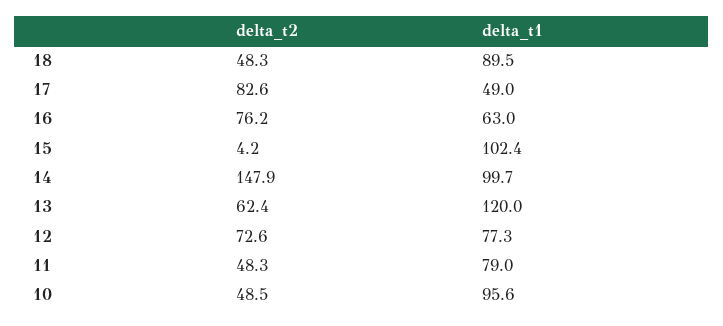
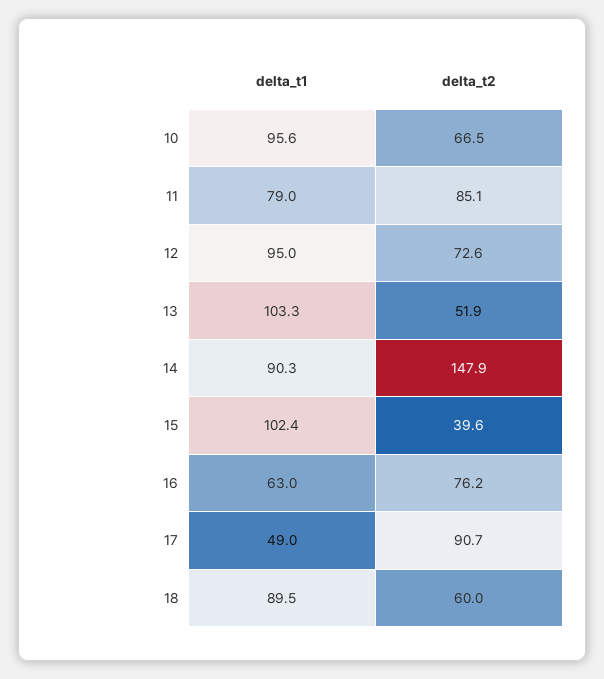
delta_t2, 18: 48.3 -> 60
delta_t2, 17: 82.6 -> 90.7
delta_t2, 15: 4.2 -> 39.6
delta_t1, 14: 99.7 -> 90.3
delta_t2, 13: 62.4 -> 51.9
delta_t1, 13: 120 -> 103.3
delta_t1, 12: 77.3 -> 95
delta_t2, 11: 48.3 -> 85.1
delta_t2, 10: 48.5 -> 66.5

